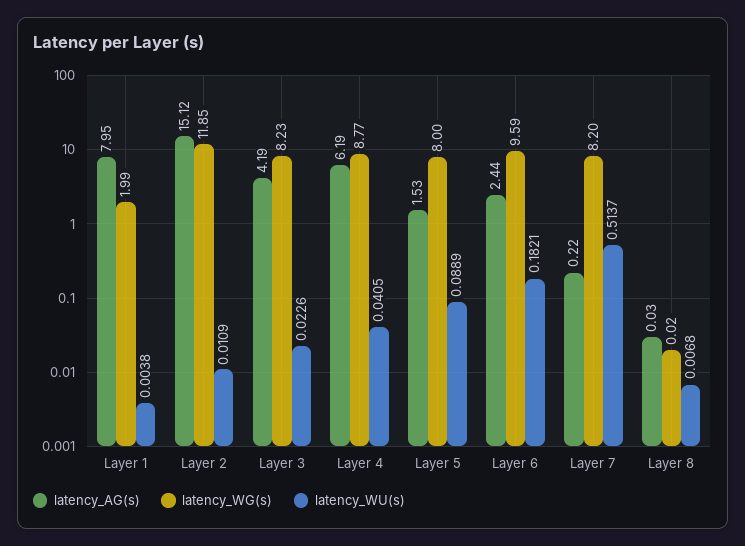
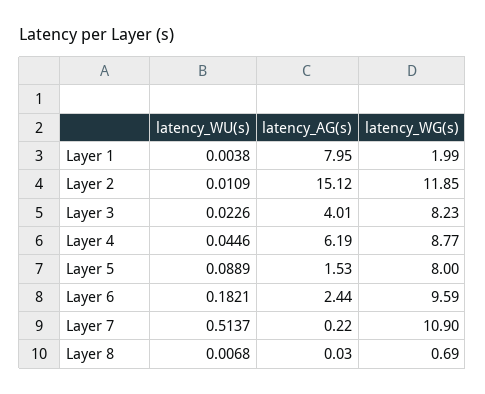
latency_AG(s), Layer 3: 4.19 -> 4.01
latency_WU(s), Layer 4: 0.0405 -> 0.0446
latency_WG(s), Layer 7: 8.2 -> 10.9
latency_WG(s), Layer 8: 0.02 -> 0.69

